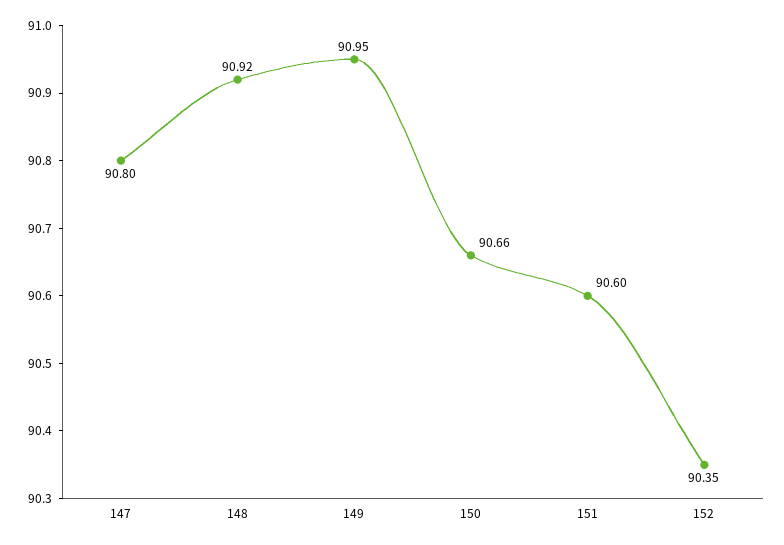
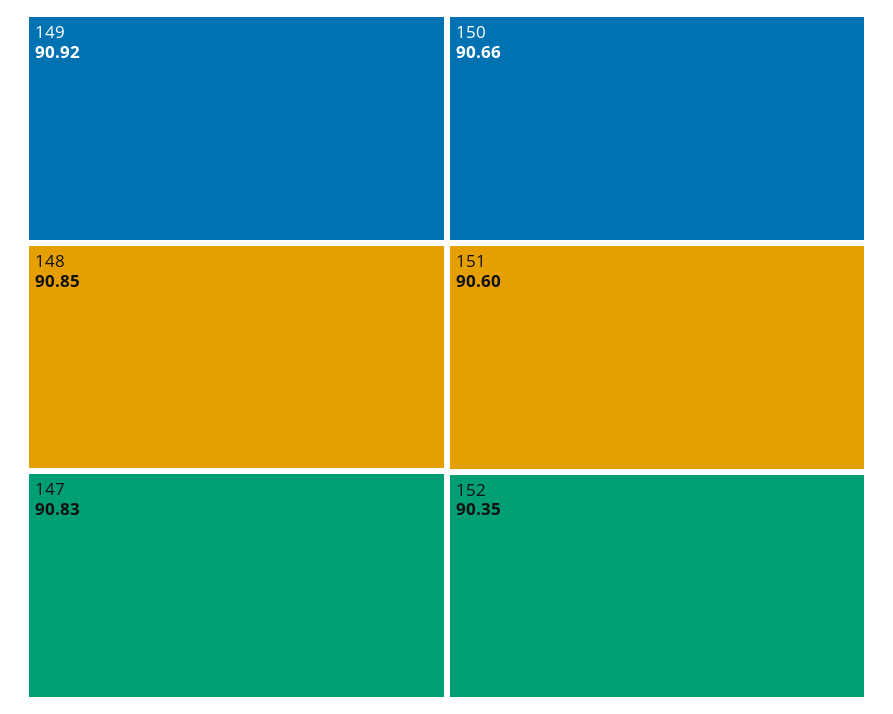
147: 90.8 -> 90.83
148: 90.92 -> 90.85
149: 90.95 -> 90.92

